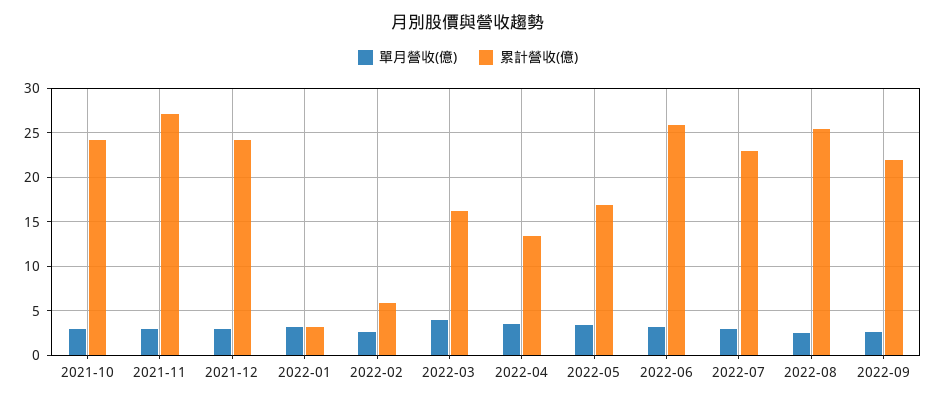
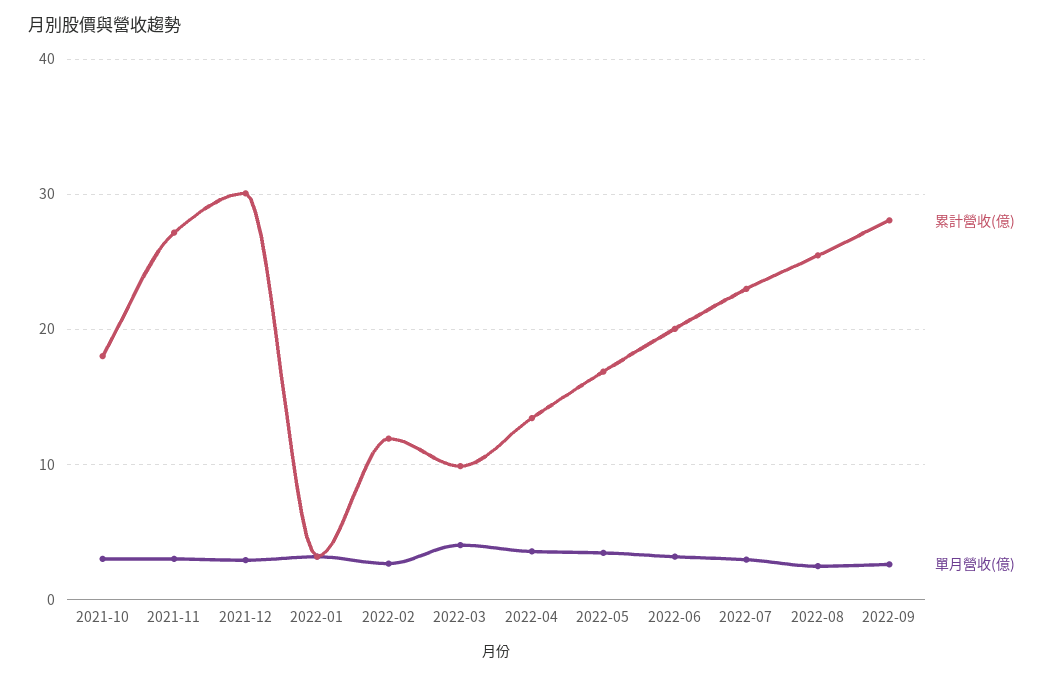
累計營收(億), 2021-10: 24 -> 18
累計營收(億), 2021-12: 24 -> 30
累計營收(億), 2022-02: 6 -> 12
累計營收(億), 2022-03: 16 -> 10
累計營收(億), 2022-06: 26 -> 20
累計營收(億), 2022-09: 22 -> 28

